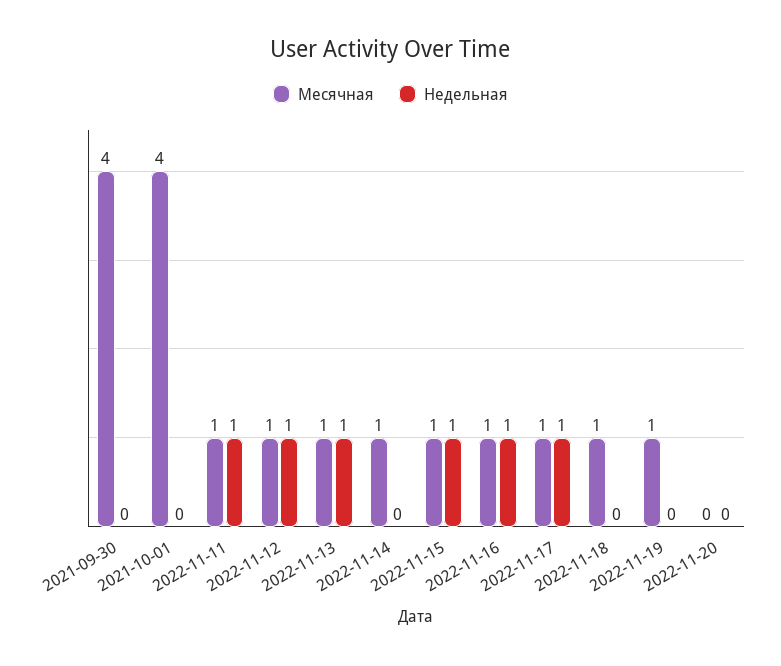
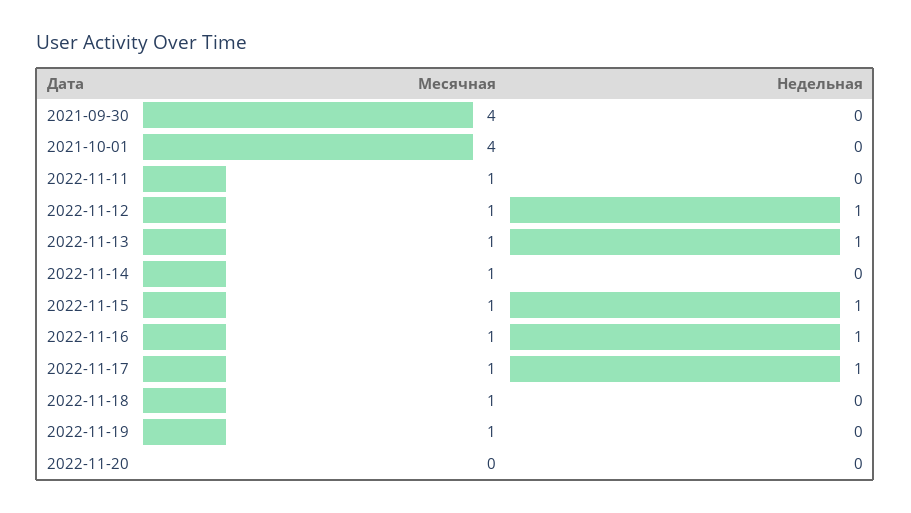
Недельная, 2022-11-11: 1 -> 0

